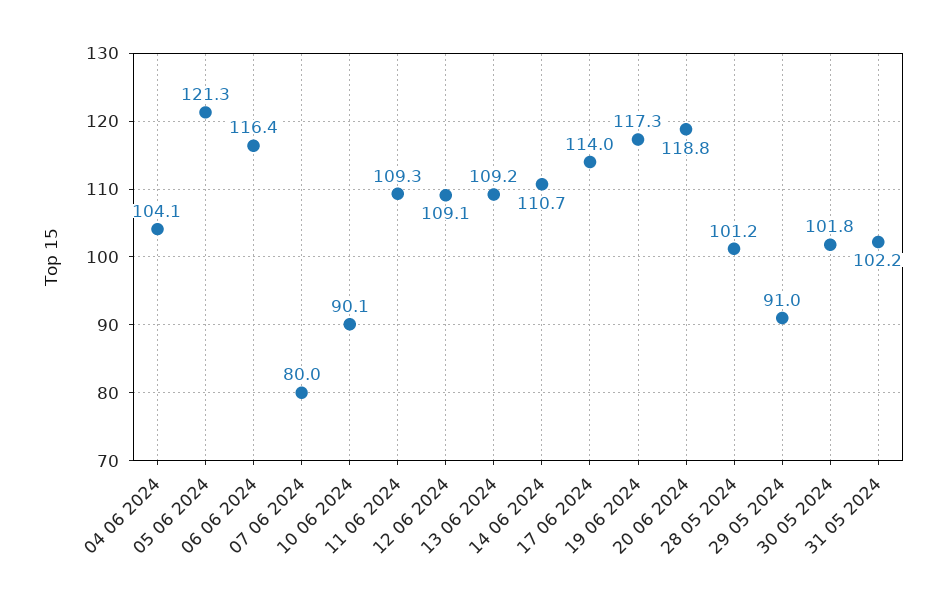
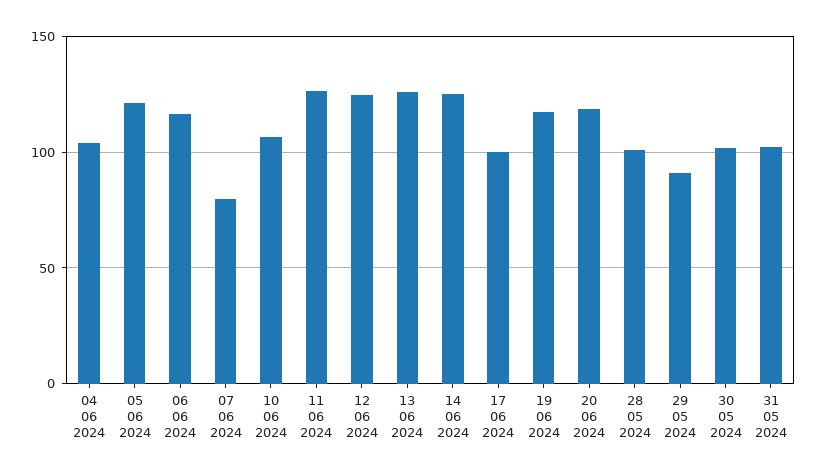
10 06 2024: 90.1 -> 105
11 06 2024: 109.3 -> 125
12 06 2024: 109.1 -> 125
13 06 2024: 109.2 -> 125
14 06 2024: 110.7 -> 125
17 06 2024: 114 -> 100

